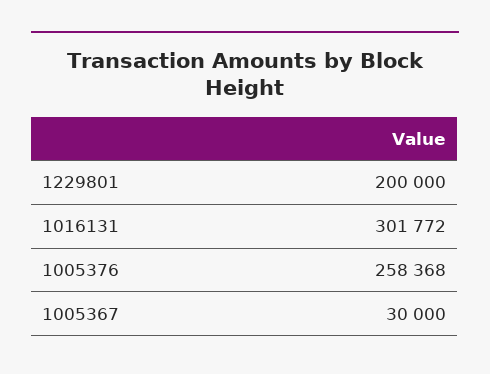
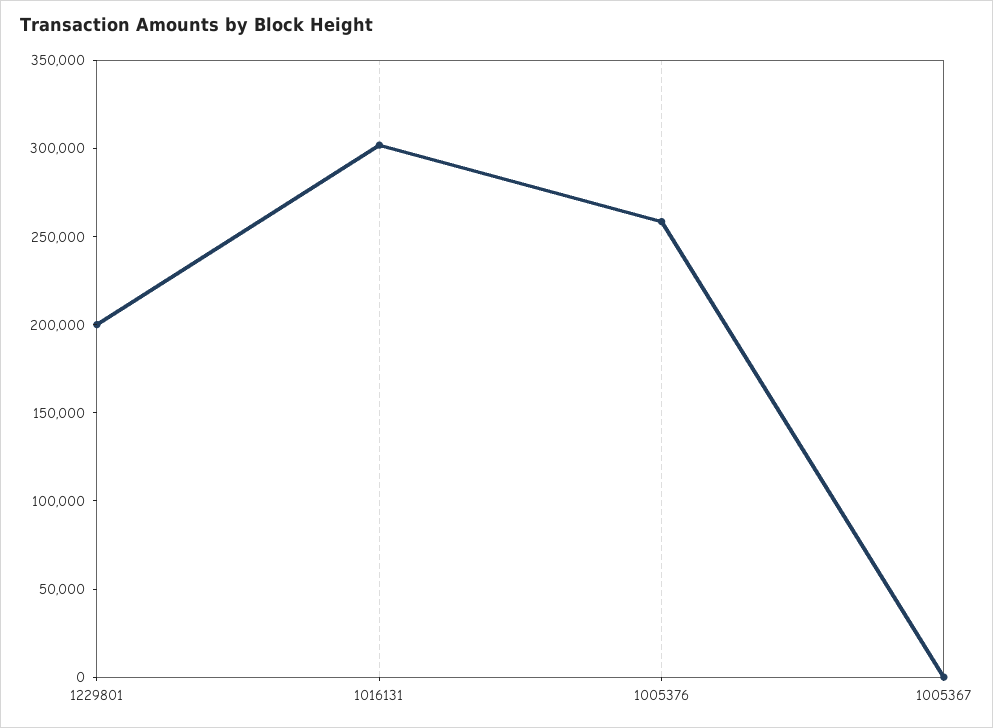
1005367: 30000 -> 0

